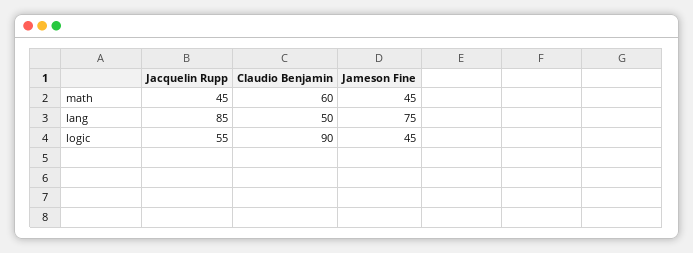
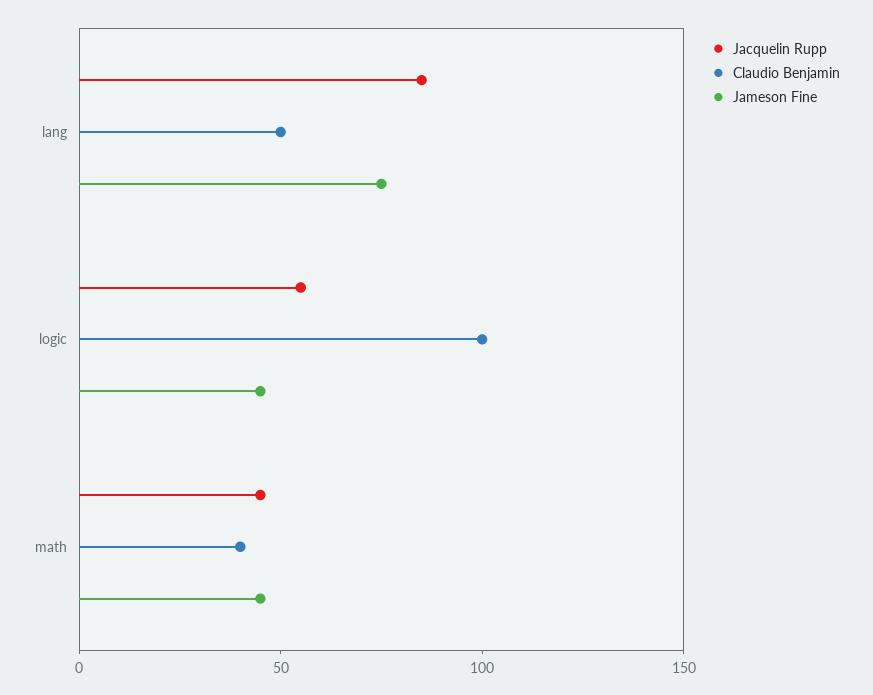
Claudio Benjamin, math: 60 -> 40
Claudio Benjamin, logic: 90 -> 100

